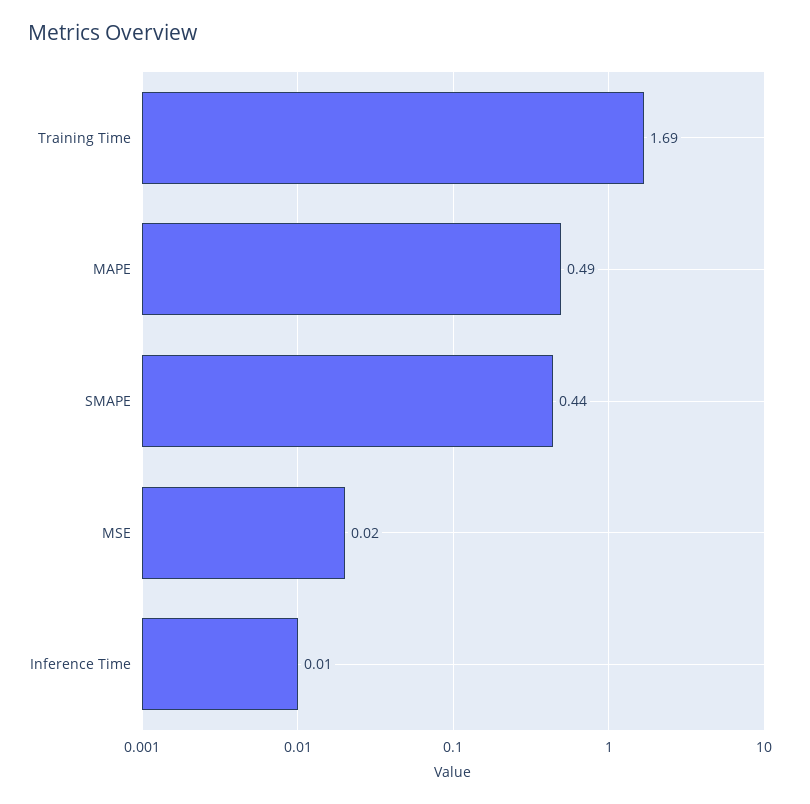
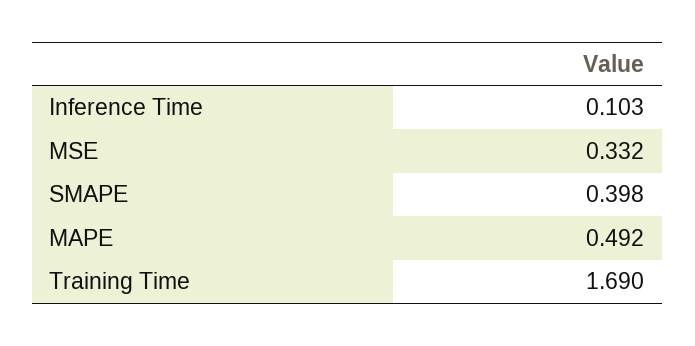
SMAPE: 0.44 -> 0.398
MSE: 0.02 -> 0.332
Inference Time: 0.01 -> 0.103

